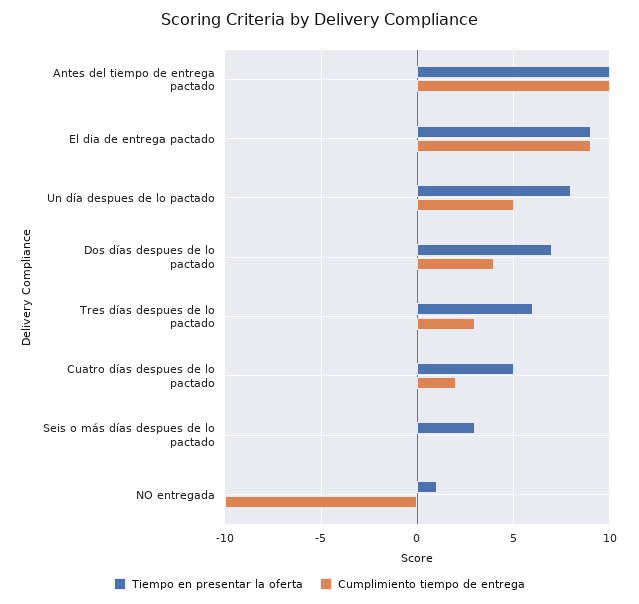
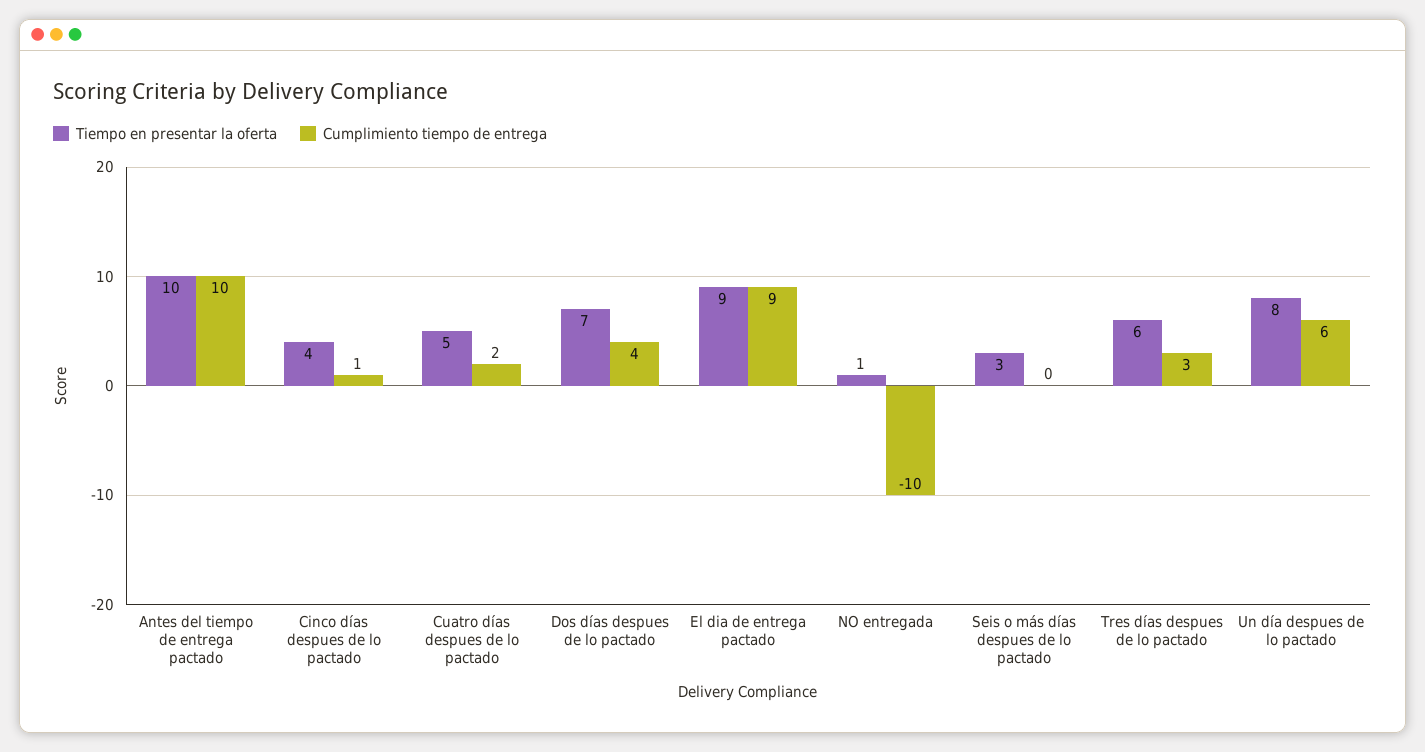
Cumplimiento tiempo de entrega, Un día despues de lo pactado: 5 -> 6
Tiempo en presentar la oferta, Cinco días despues de lo pactado: none -> 4
Cumplimiento tiempo de entrega, Cinco días despues de lo pactado: none -> 1

